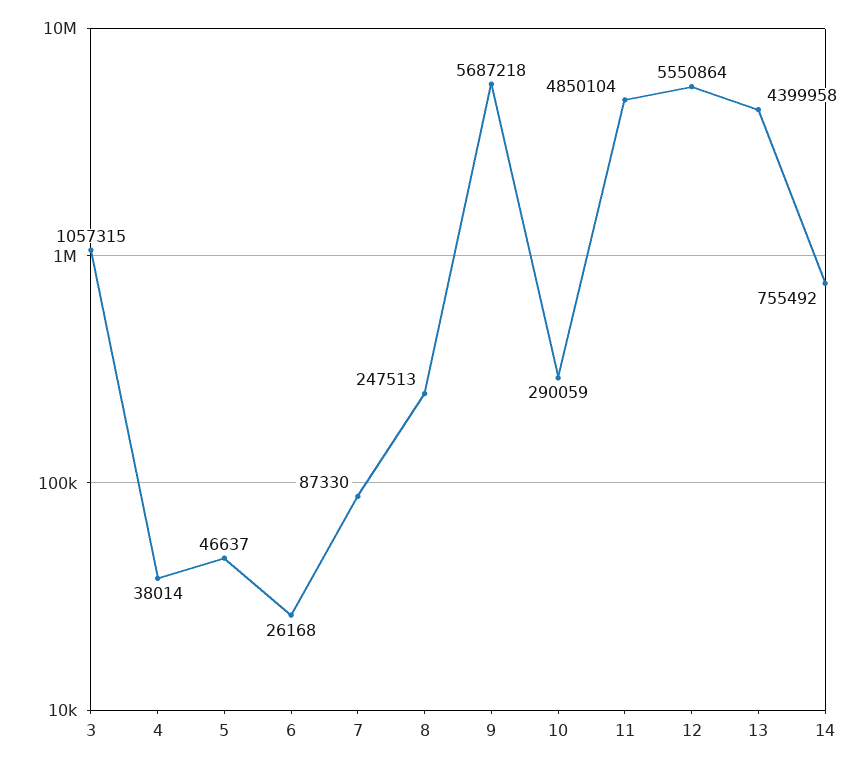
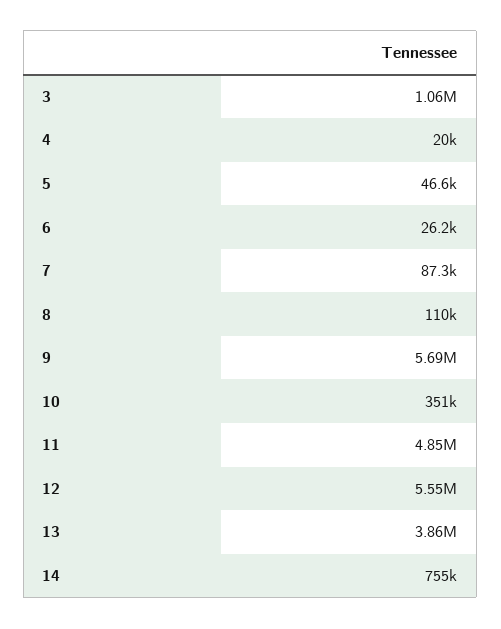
4: 38014 -> 20000
8: 247513 -> 110000
10: 290059 -> 351000
13: 4399958 -> 3860000

